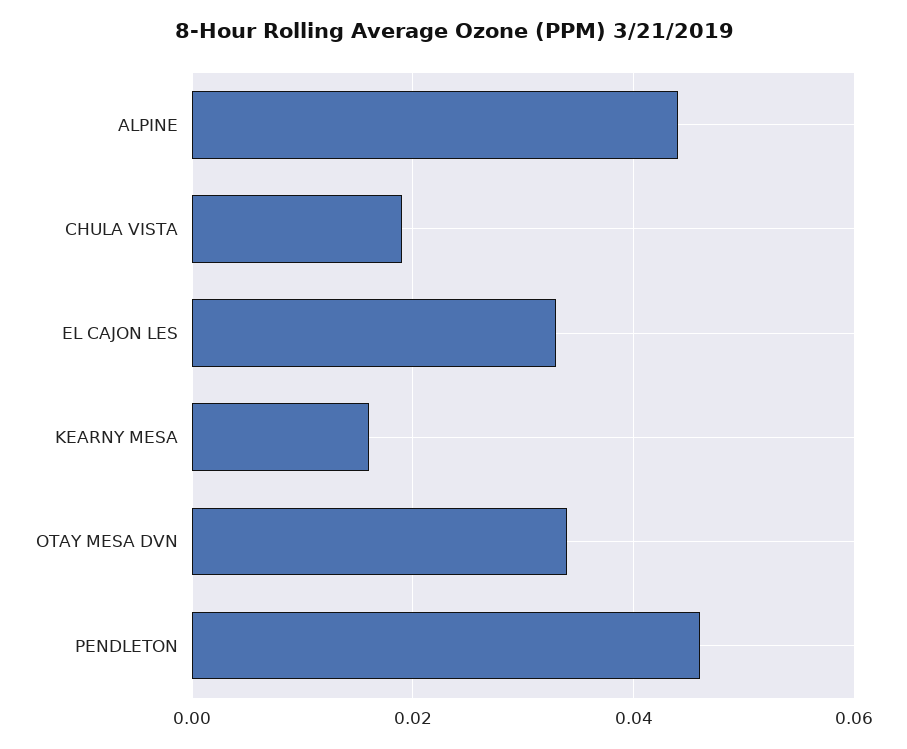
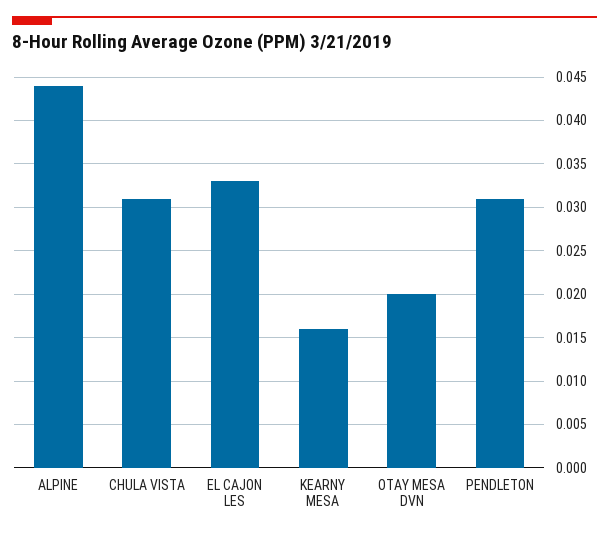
CHULA VISTA: 0.02 -> 0.031
OTAY MESA DVN: 0.035 -> 0.02
PENDLETON: 0.045 -> 0.031

